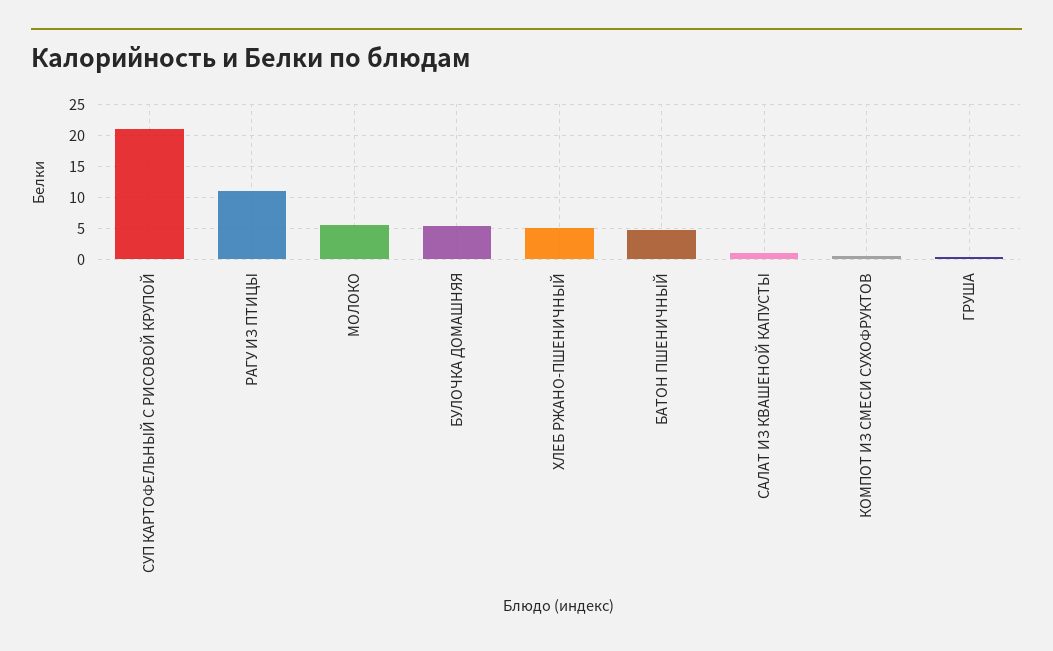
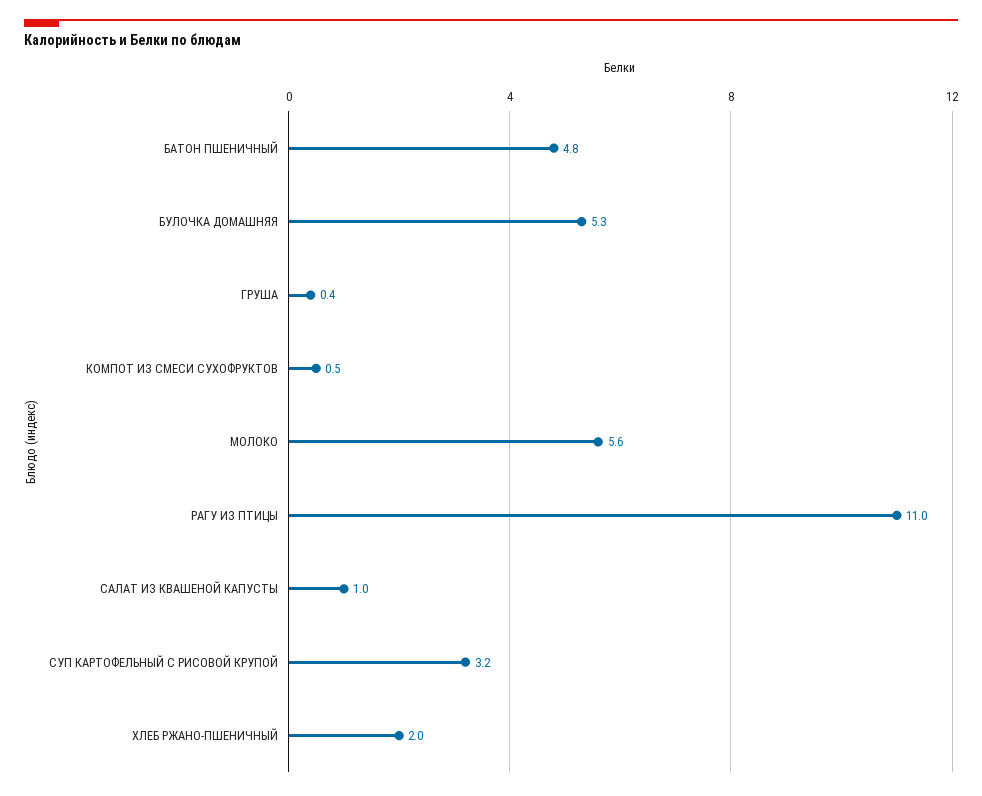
СУП КАРТОФЕЛЬНЫЙ С РИСОВОЙ КРУПОЙ: 21 -> 3.2
ХЛЕБ РЖАНО-ПШЕНИЧНЫЙ: 5 -> 2

